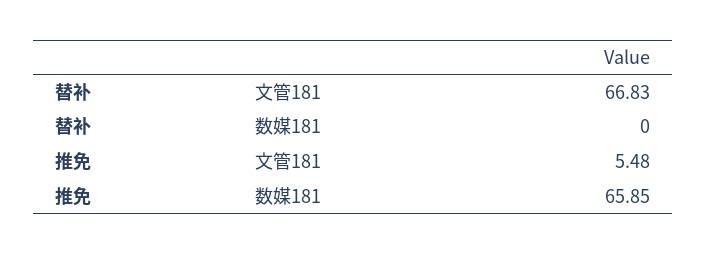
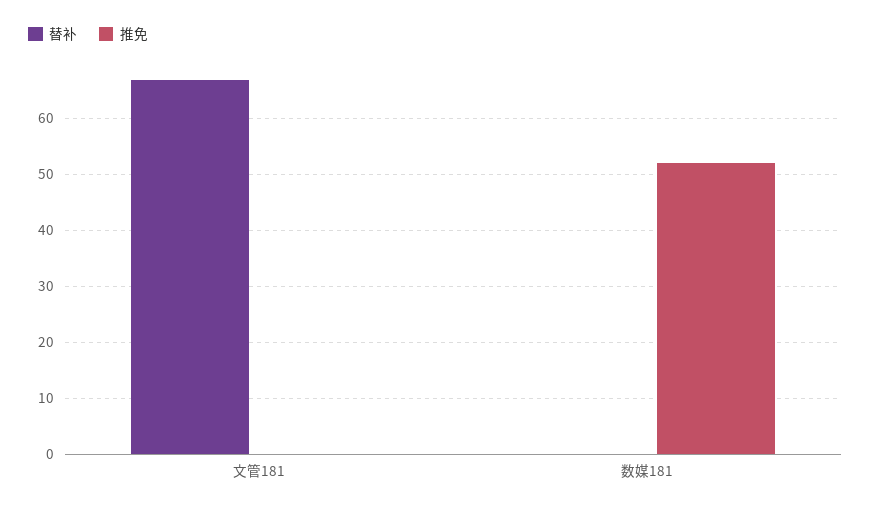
推免, 文管181: 5.48 -> 0
推免, 数媒181: 65.85 -> 52

